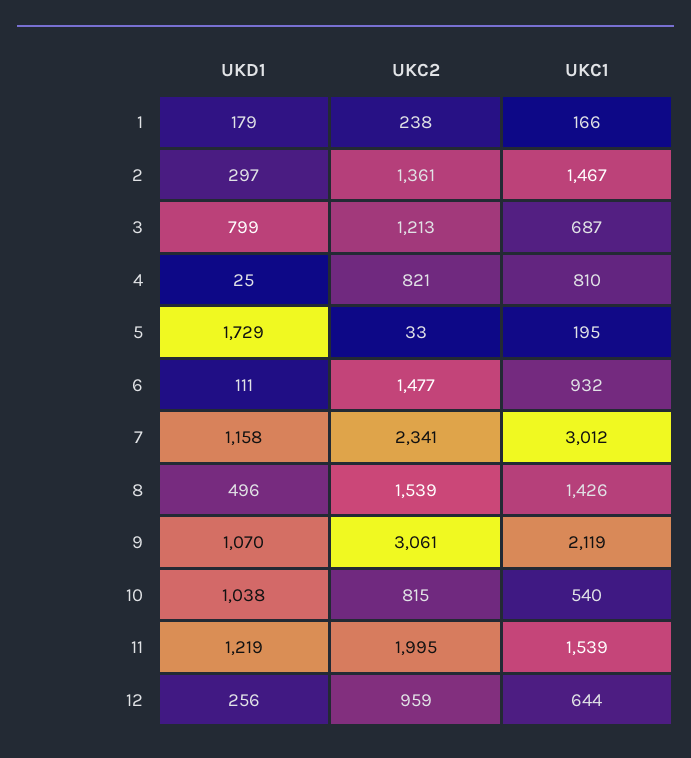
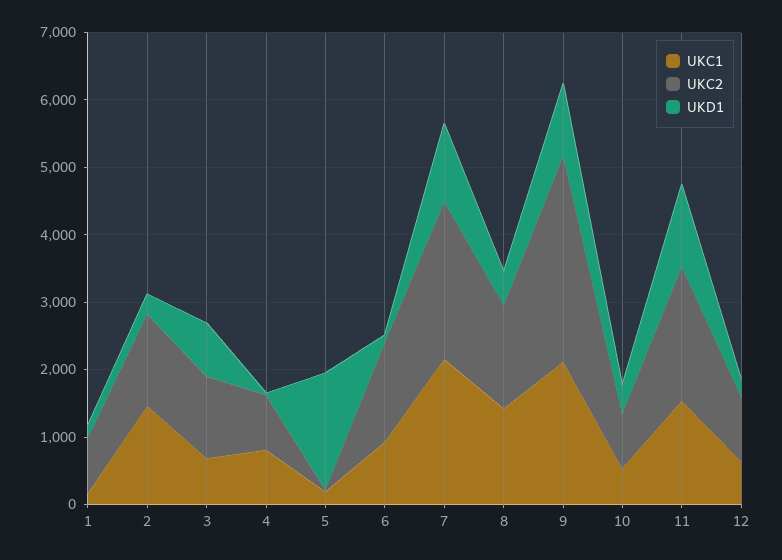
UKC2, 1: 238 -> 800
UKC1, 7: 3012 -> 2200
UKD1, 10: 1038 -> 400

